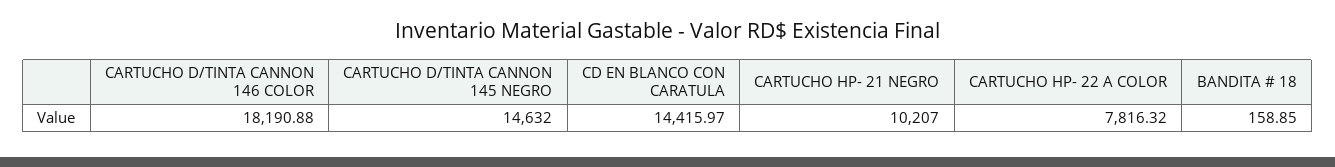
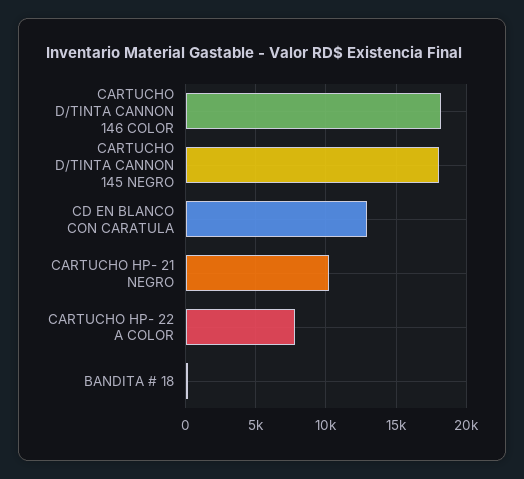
CARTUCHO D/TINTA CANNON 145 NEGRO: 14632 -> 18000
CD EN BLANCO CON CARATULA: 14415.97 -> 13000

